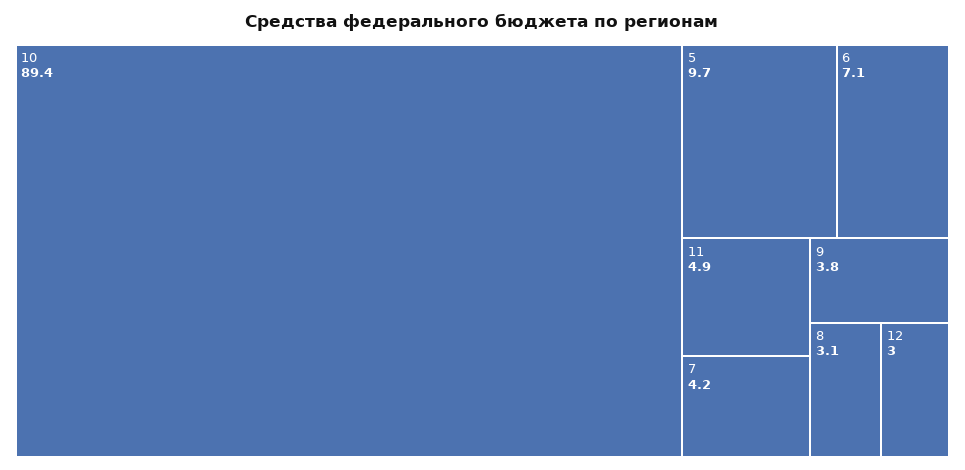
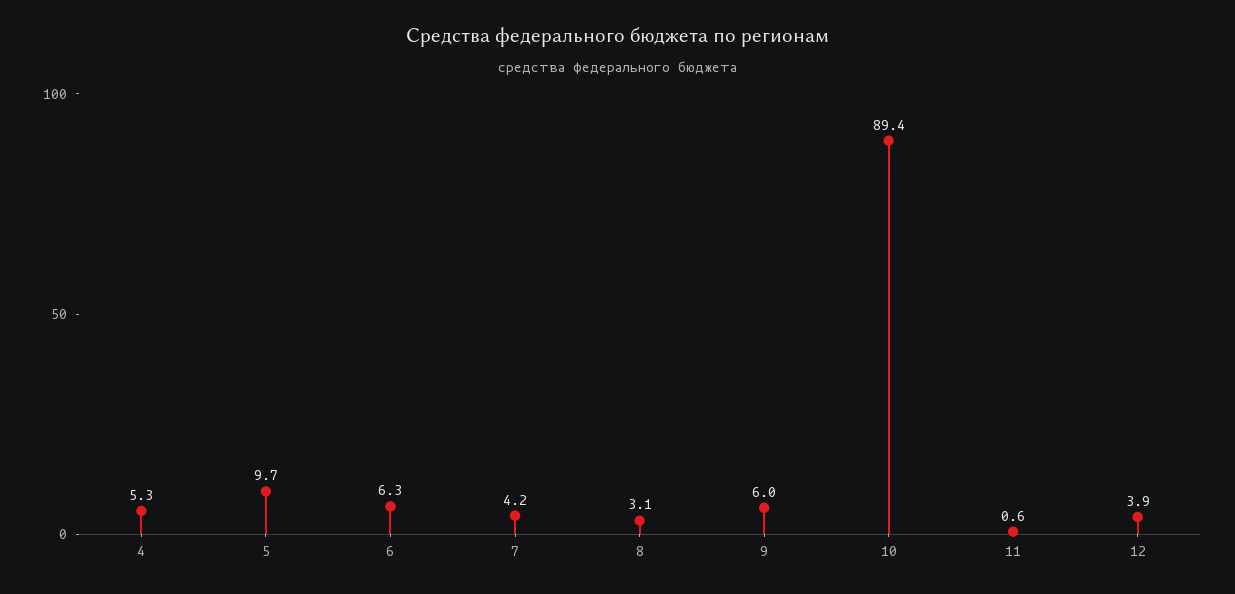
6: 7.1 -> 6.3
11: 4.9 -> 0.6
9: 3.8 -> 6
12: 3 -> 3.9
4: none -> 5.3

